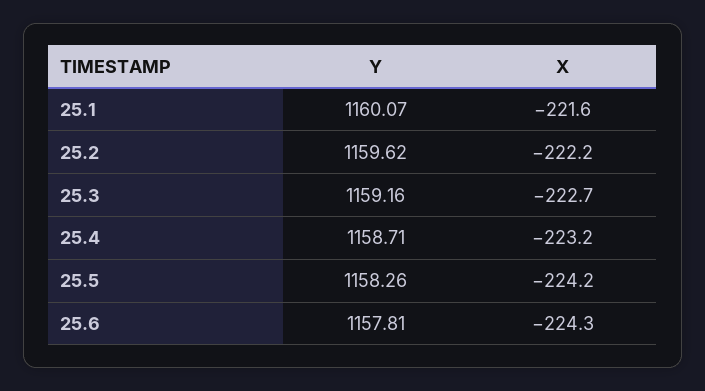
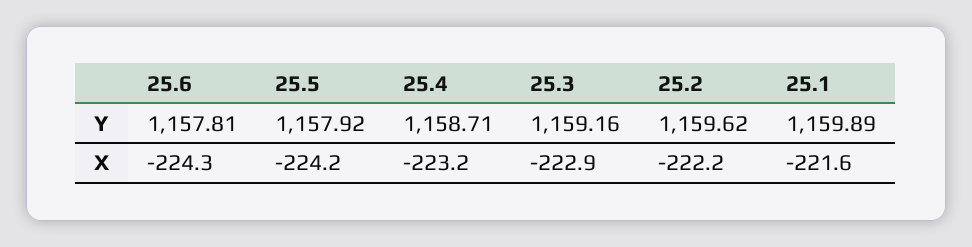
Y, 25.1: 1160.07 -> 1159.89
X, 25.3: -222.7 -> -222.9
Y, 25.5: 1158.26 -> 1157.92

